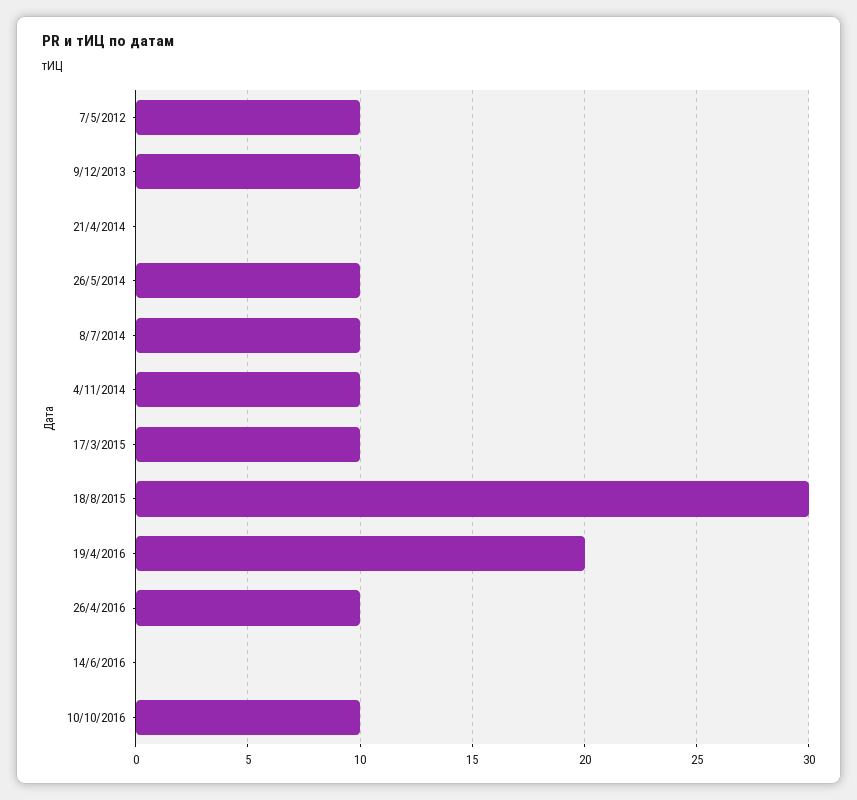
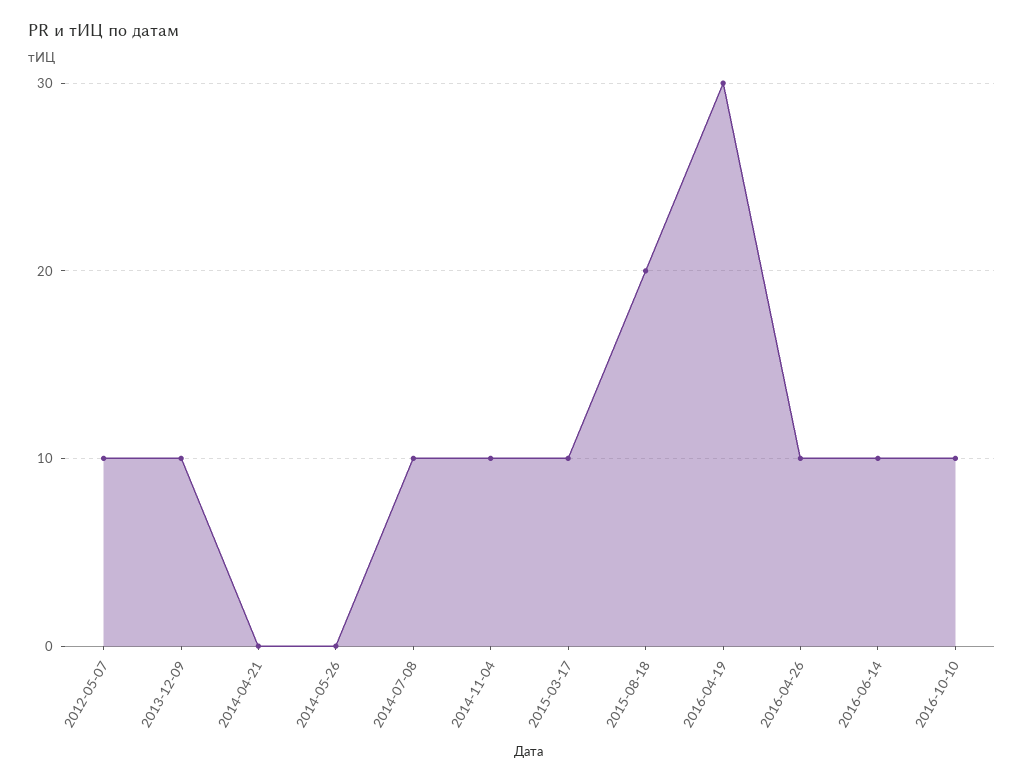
26/5/2014: 10 -> 0
18/8/2015: 30 -> 20
19/4/2016: 20 -> 30
14/6/2016: 0 -> 10

